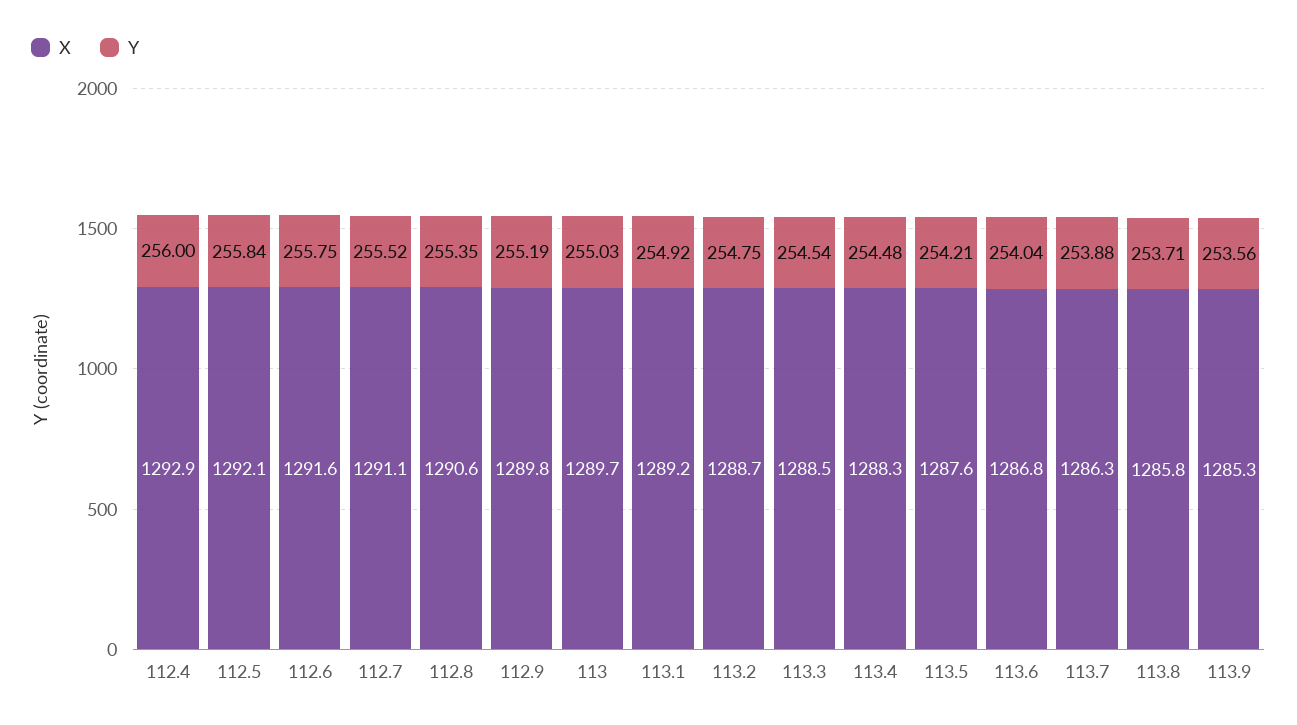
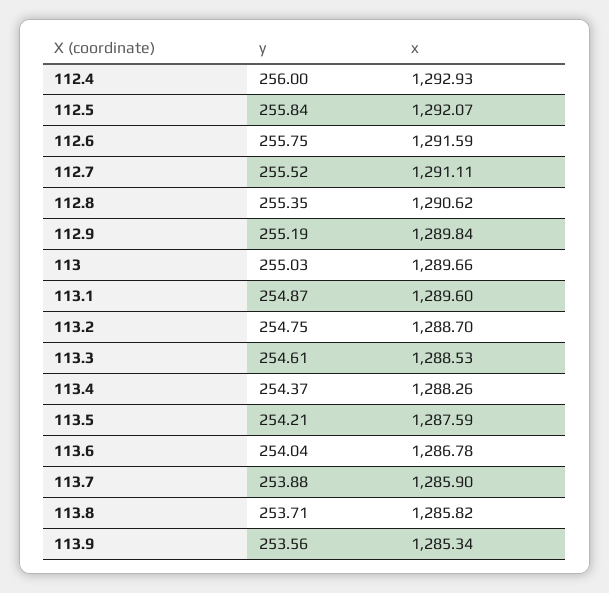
X, 113.1: 1289.2 -> 1289.6
Y, 113.1: 254.92 -> 254.87
Y, 113.3: 254.54 -> 254.61
Y, 113.4: 254.48 -> 254.37
X, 113.7: 1286.3 -> 1285.9

